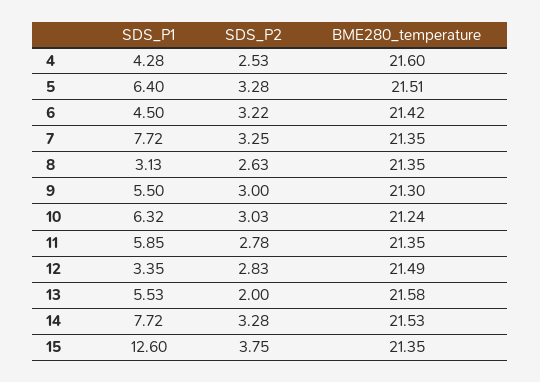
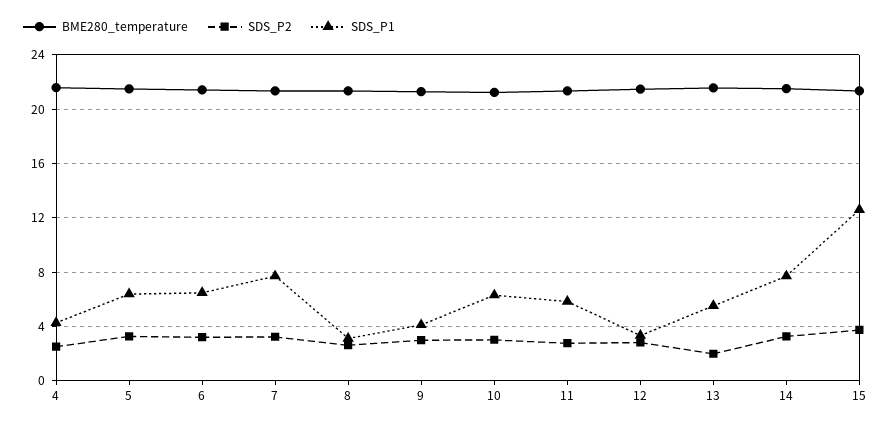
SDS_P1, 6: 4.5 -> 6.5
SDS_P1, 9: 5.5 -> 4

